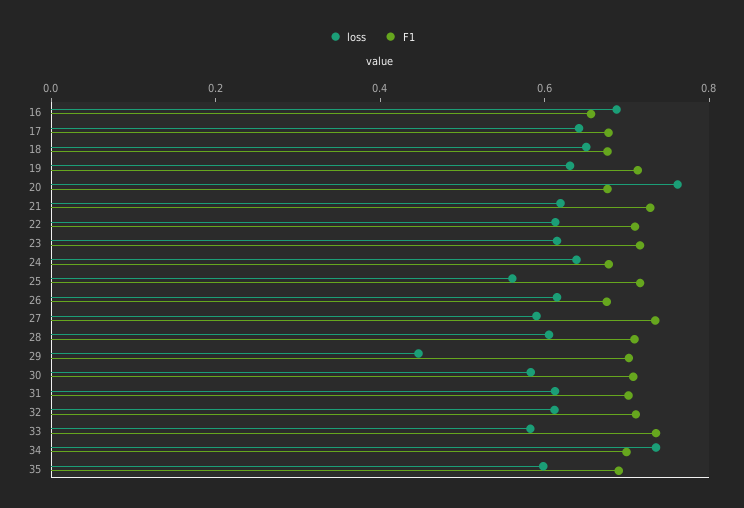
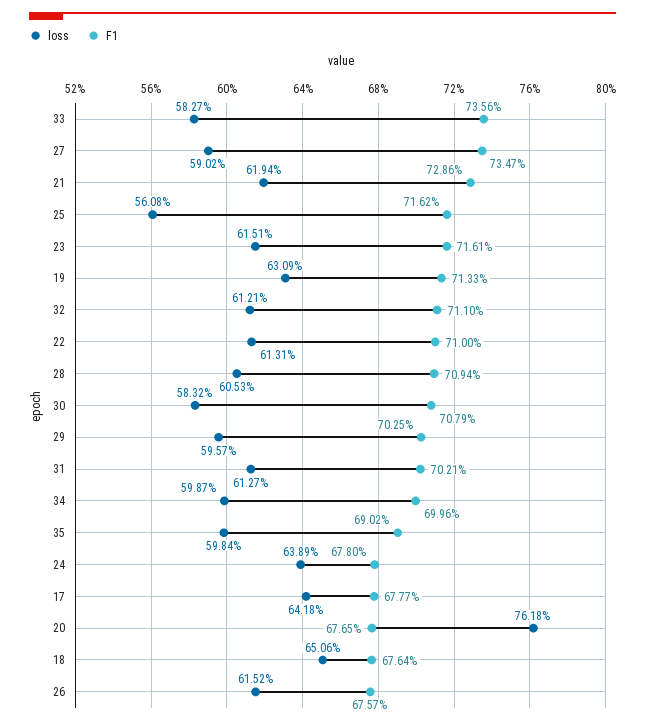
loss, 16: 0.7 -> none
F1, 16: 0.65 -> none
loss, 29: 0.45 -> 0.5957
loss, 34: 0.75 -> 0.5987

